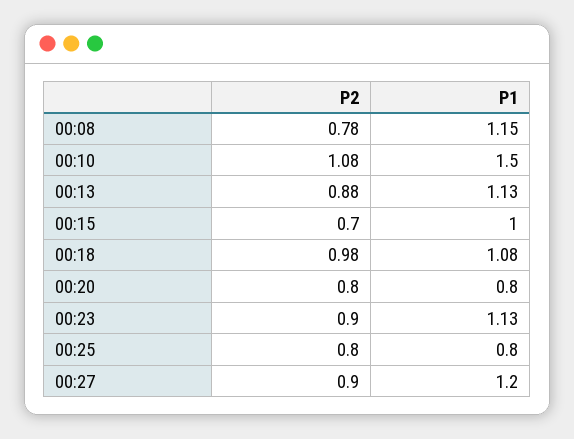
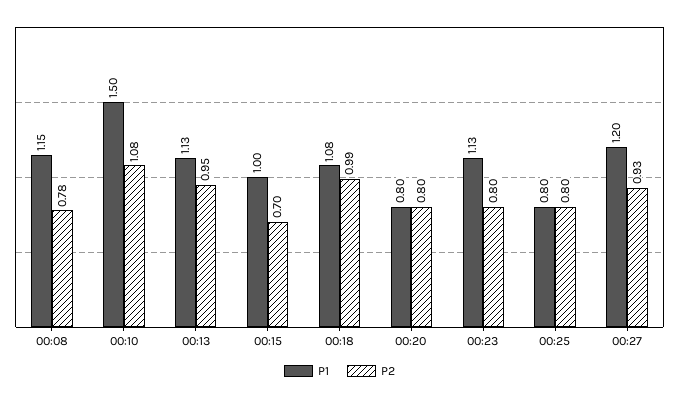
P2, 00:13: 0.88 -> 0.95
P2, 00:18: 0.98 -> 0.99
P2, 00:23: 0.9 -> 0.8
P2, 00:27: 0.9 -> 0.93

